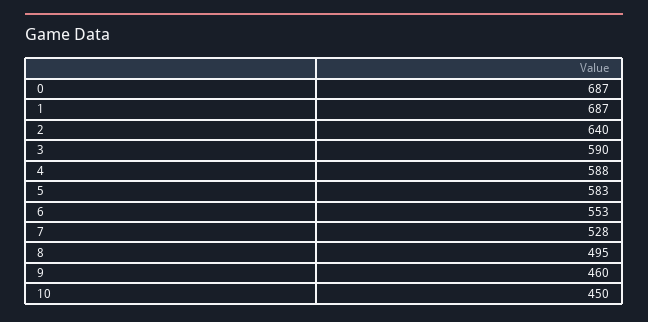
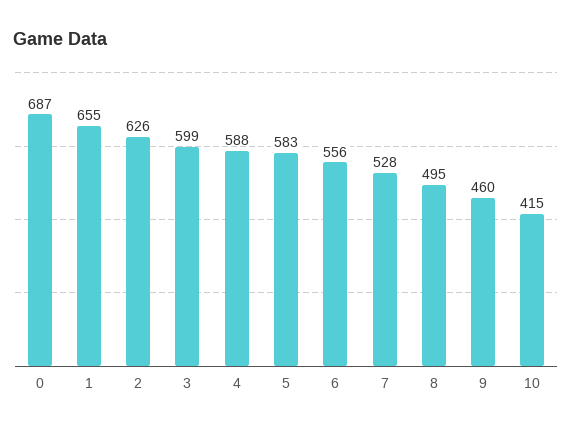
1: 687 -> 655
2: 640 -> 626
3: 590 -> 599
6: 553 -> 556
10: 450 -> 415

